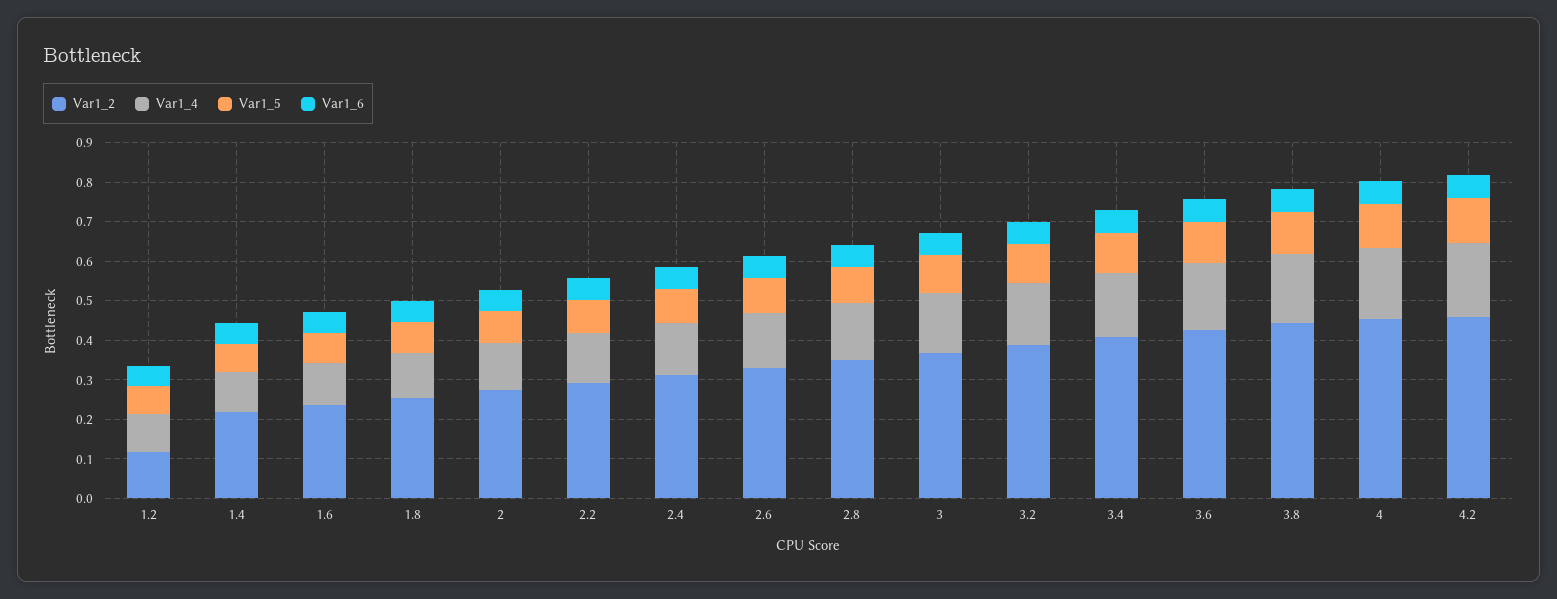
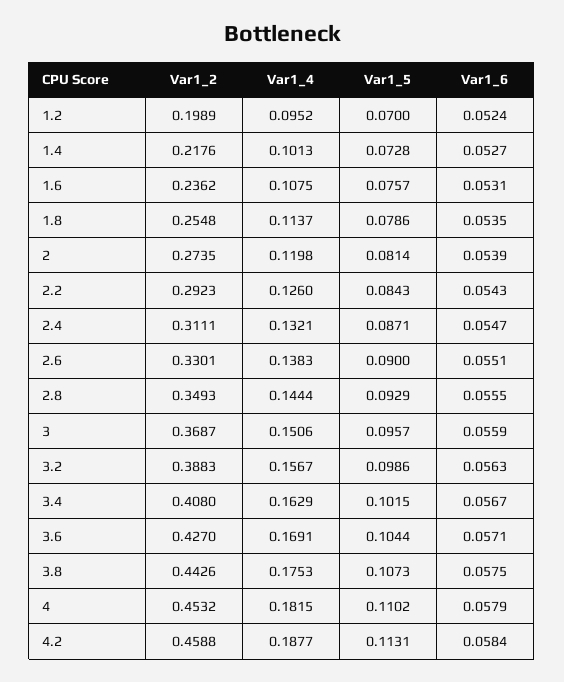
Var1_2, 1.2: 0.125 -> 0.1989

